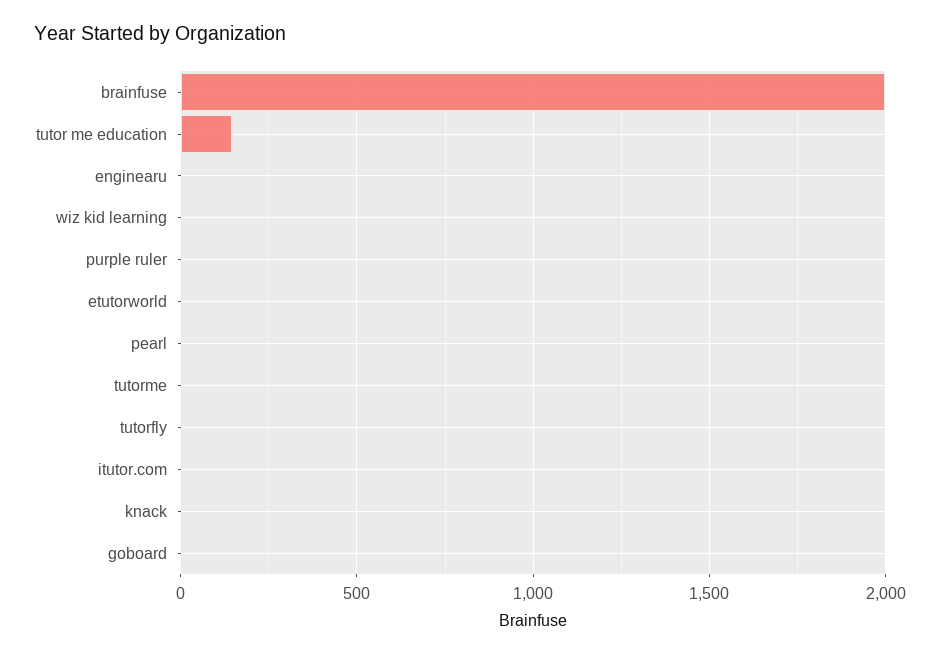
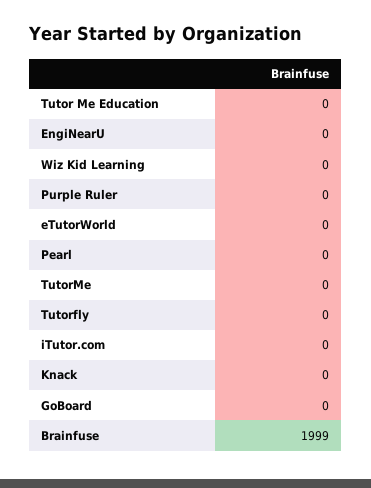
tutor me education: 150 -> 0

